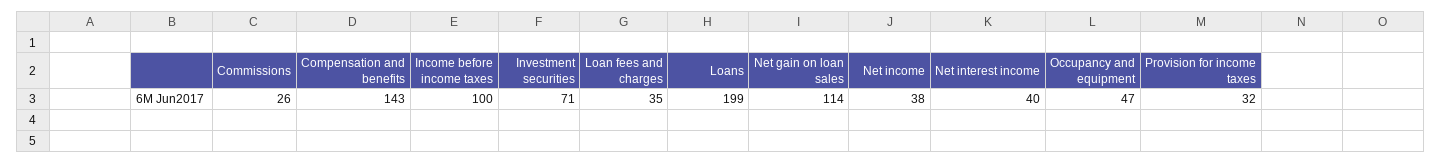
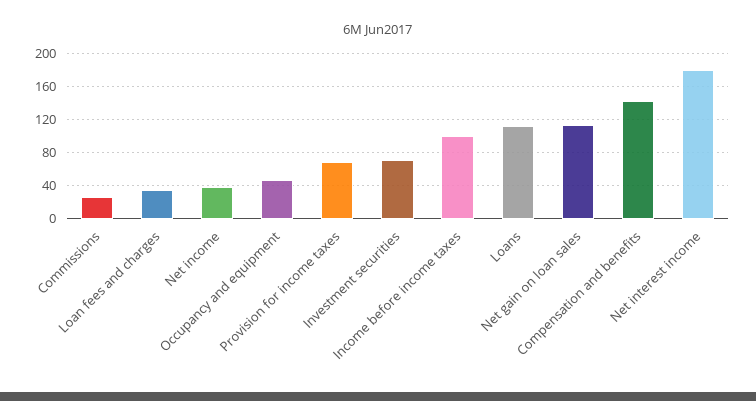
Loans: 199 -> 110
Net interest income: 40 -> 180
Provision for income taxes: 32 -> 70

